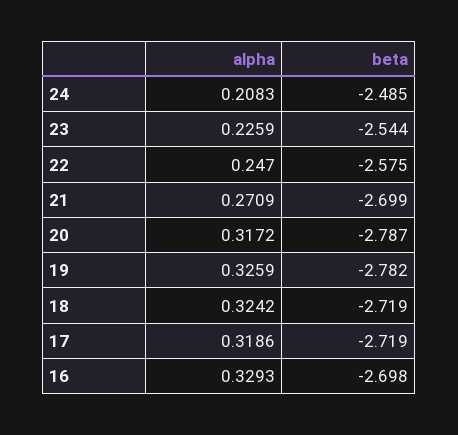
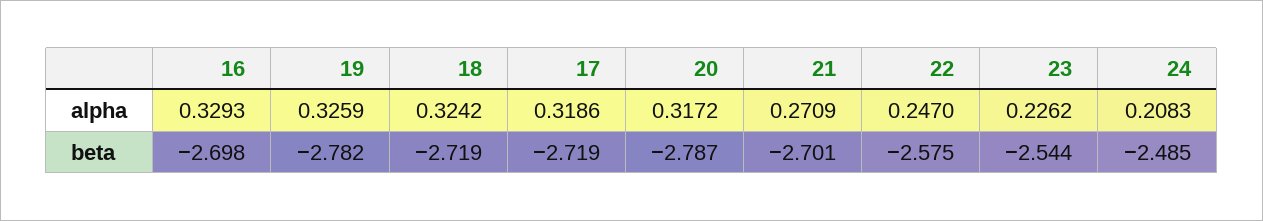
alpha, 23: 0.2259 -> 0.2262
beta, 21: -2.699 -> -2.701

